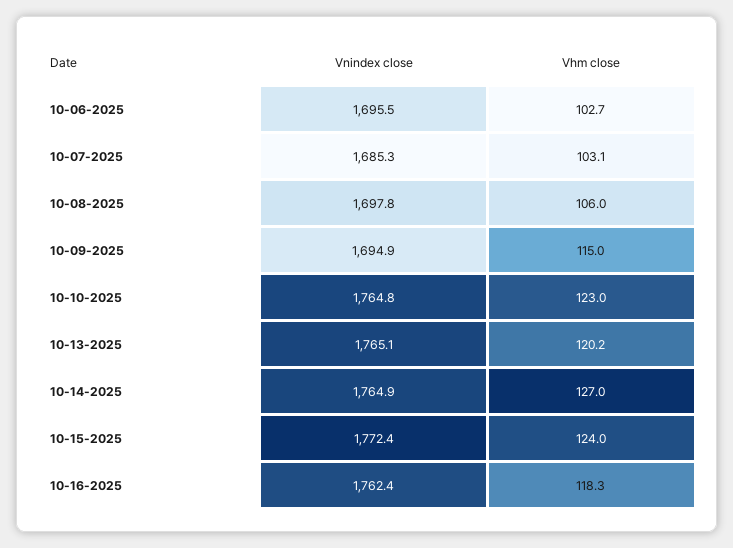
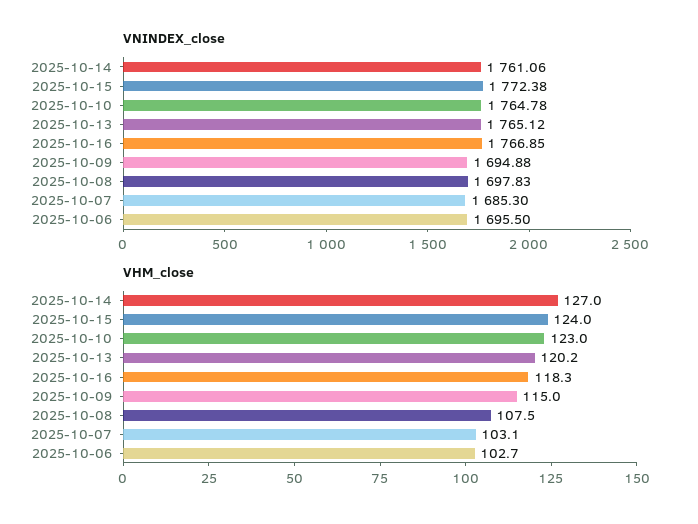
Vhm close, 10-08-2025: 106 -> 107.5
Vnindex close, 10-14-2025: 1764.9 -> 1761.06
Vnindex close, 10-16-2025: 1762.4 -> 1766.85

